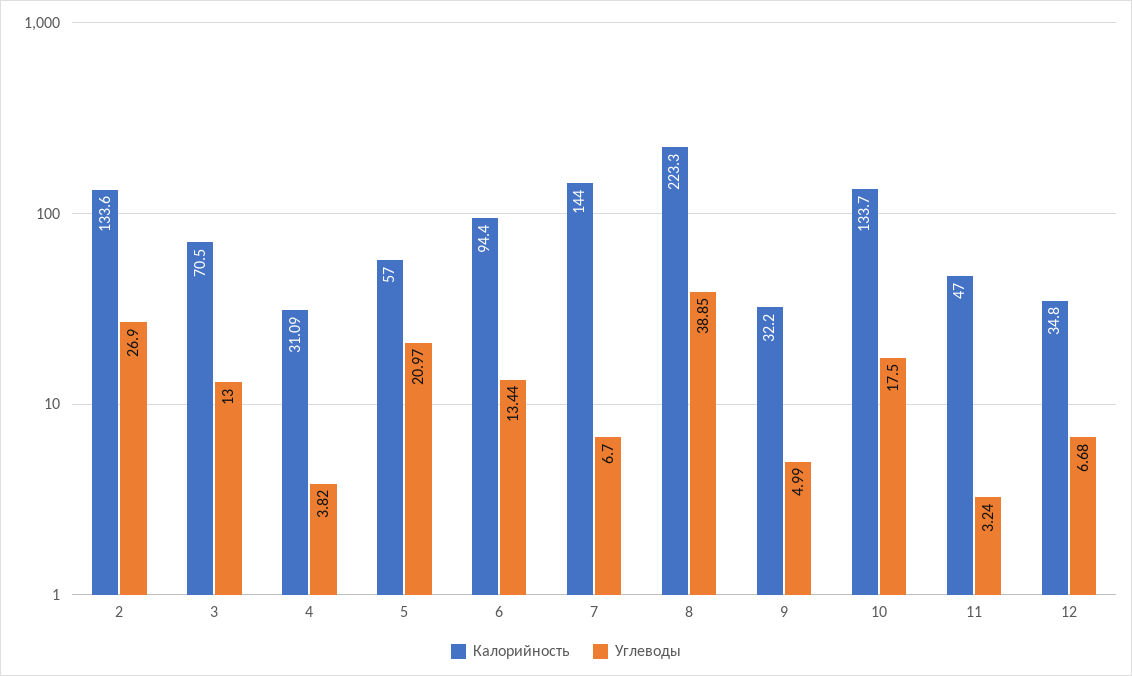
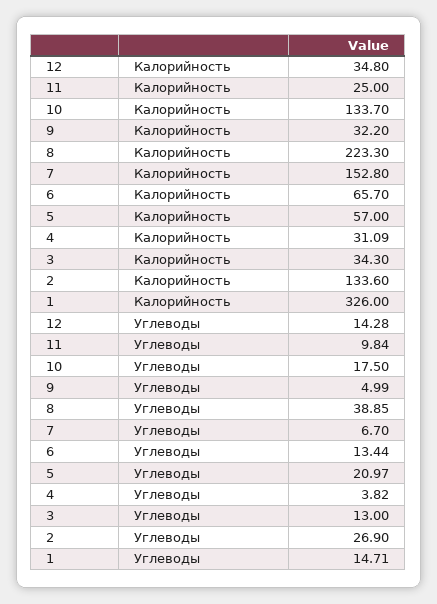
Калорийность, 3: 70.5 -> 34.3
Калорийность, 6: 94.4 -> 65.7
Калорийность, 7: 144 -> 152.8
Калорийность, 11: 47 -> 25
Углеводы, 11: 3.24 -> 9.84
Углеводы, 12: 6.68 -> 14.28
Калорийность, 1: none -> 326
Углеводы, 1: none -> 14.71

